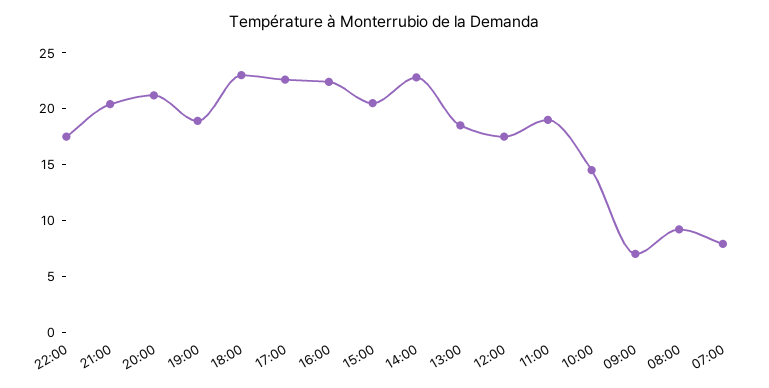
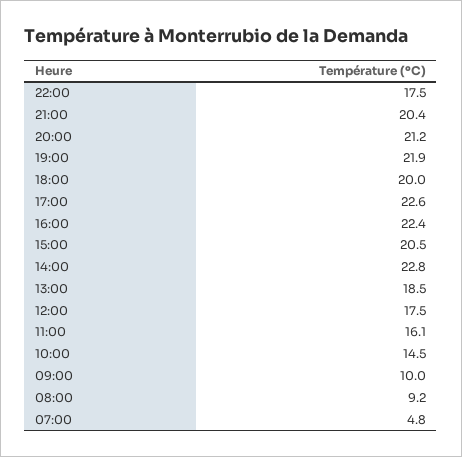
19:00: 19 -> 21.9
18:00: 23 -> 20
11:00: 19 -> 16.1
09:00: 7 -> 10
07:00: 8 -> 4.8

